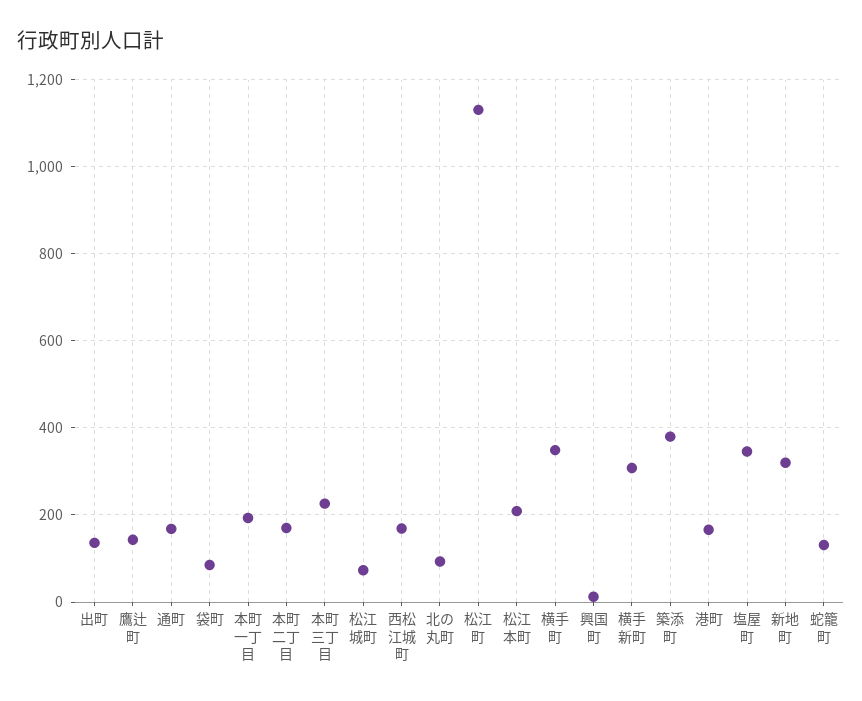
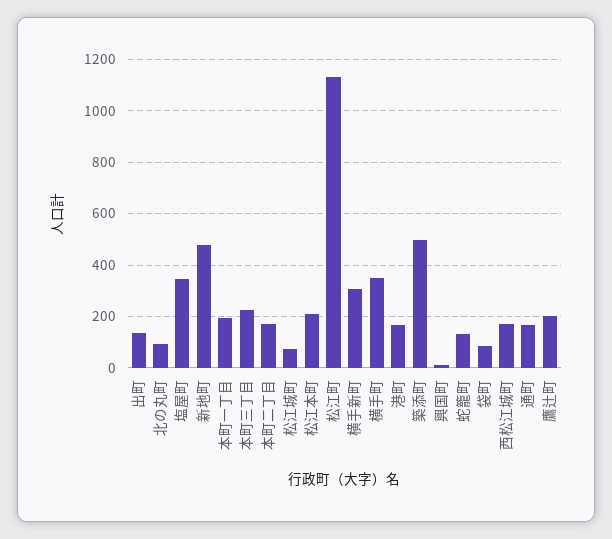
鷹辻町: 140 -> 200
築添町: 380 -> 500
新地町: 320 -> 475

